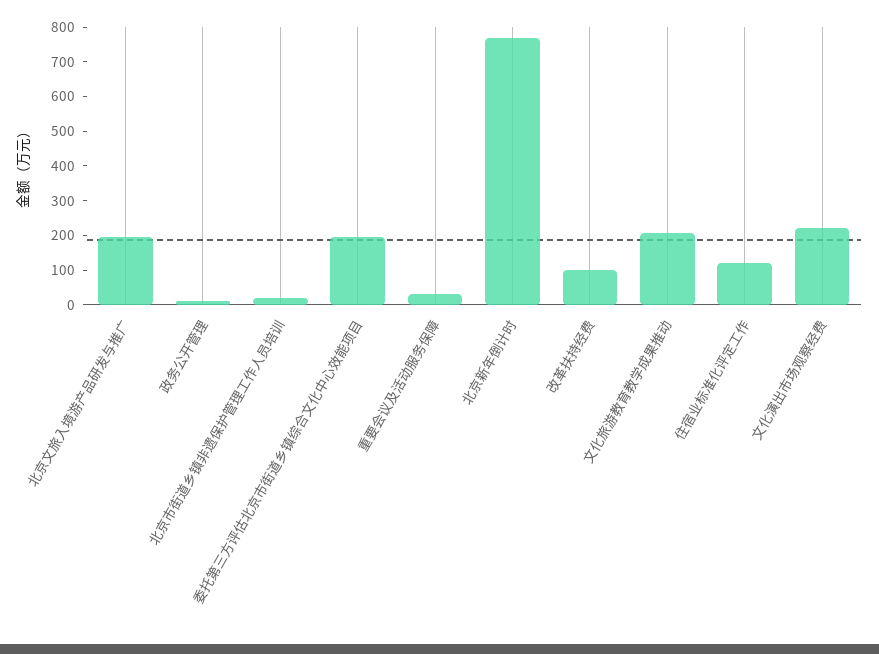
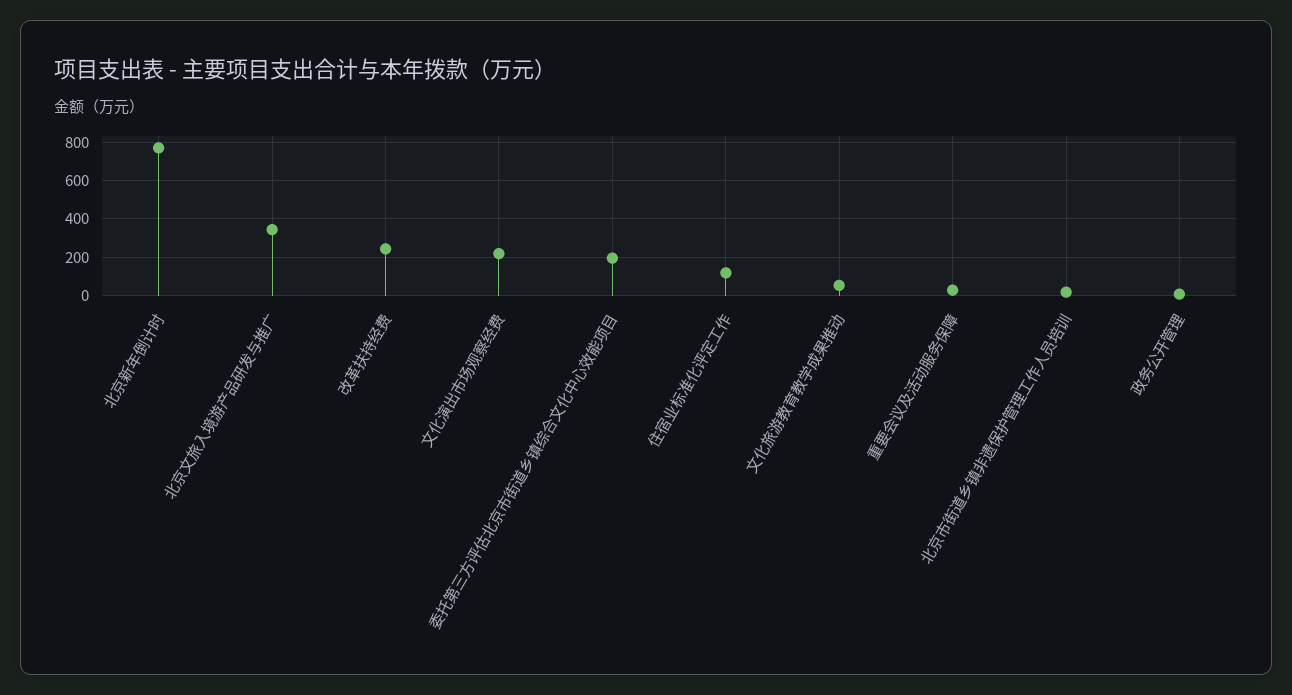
北京文旅入境游产品研发与推广: 200 -> 350
改革扶持经费: 100 -> 250
文化旅游教育教学成果推动: 200 -> 50

